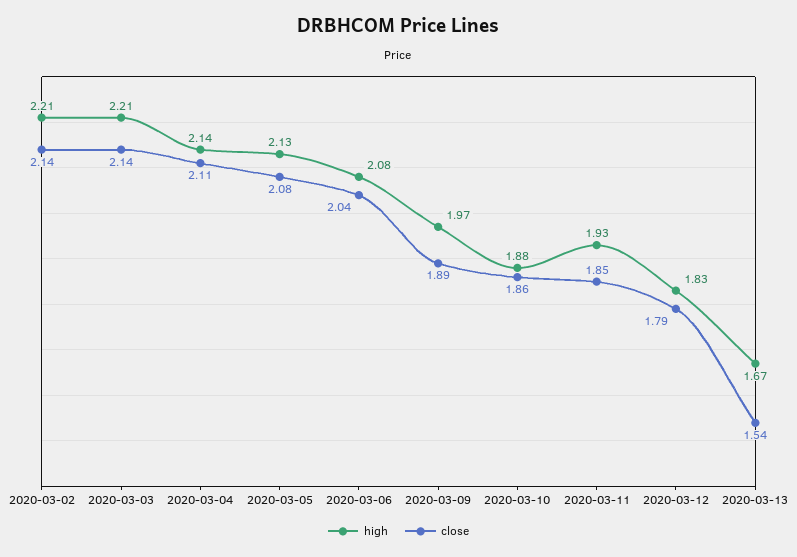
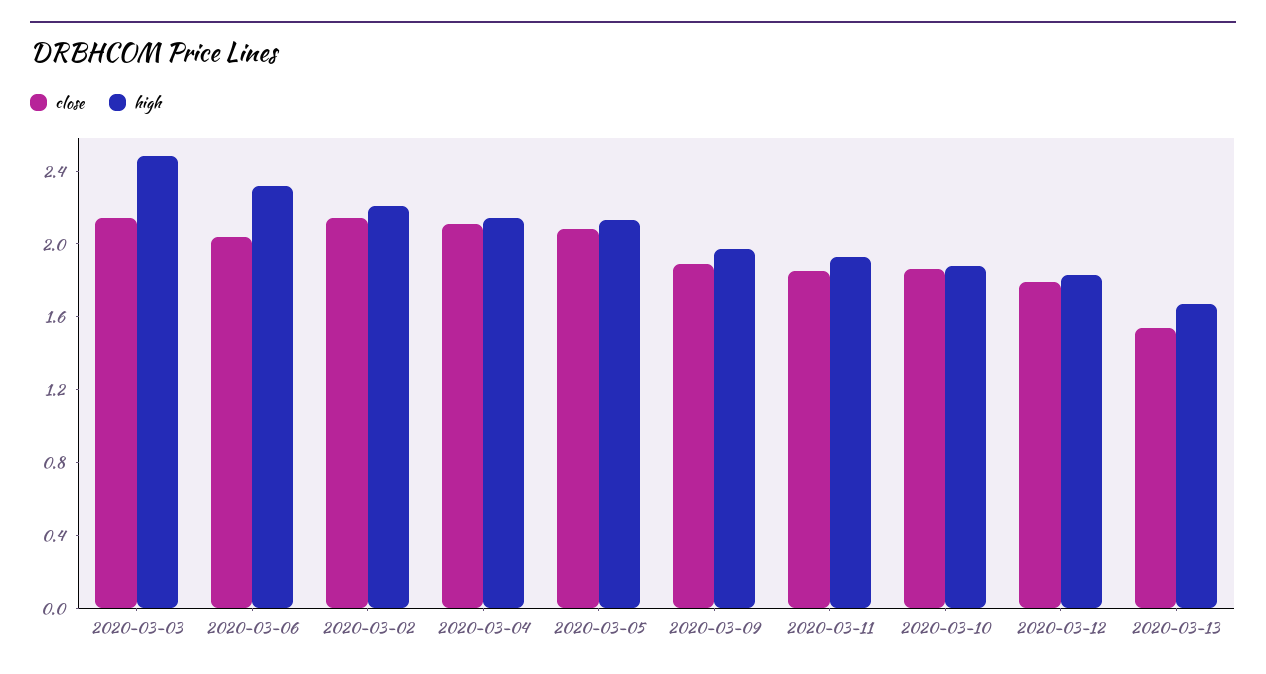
high, 2020-03-03: 2.21 -> 2.5
high, 2020-03-06: 2.08 -> 2.3

